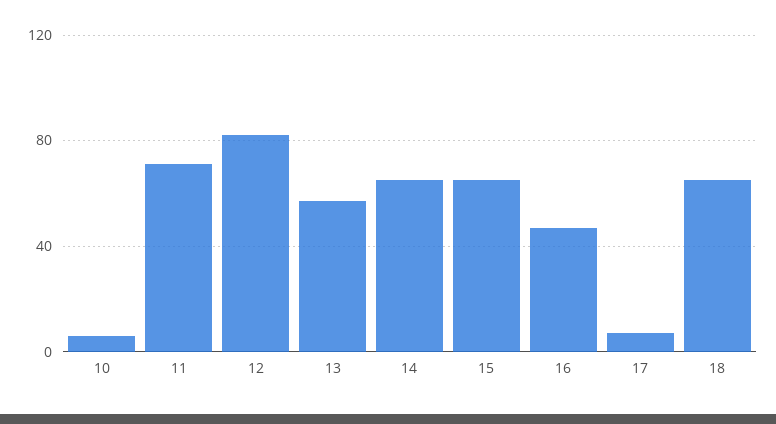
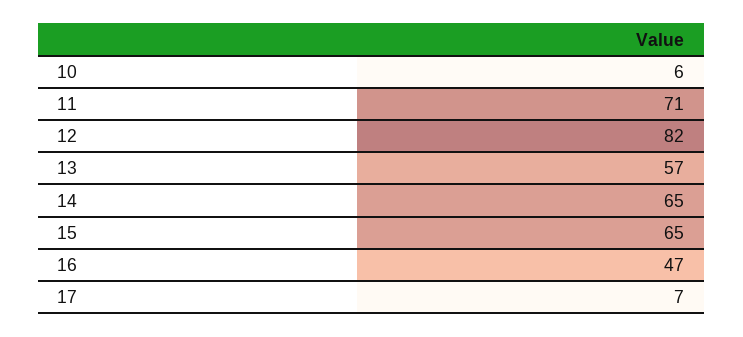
18: 65 -> none

